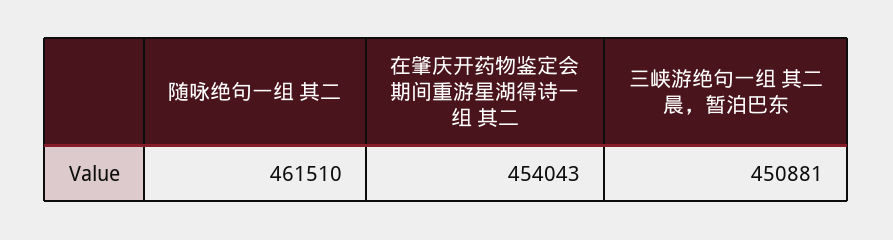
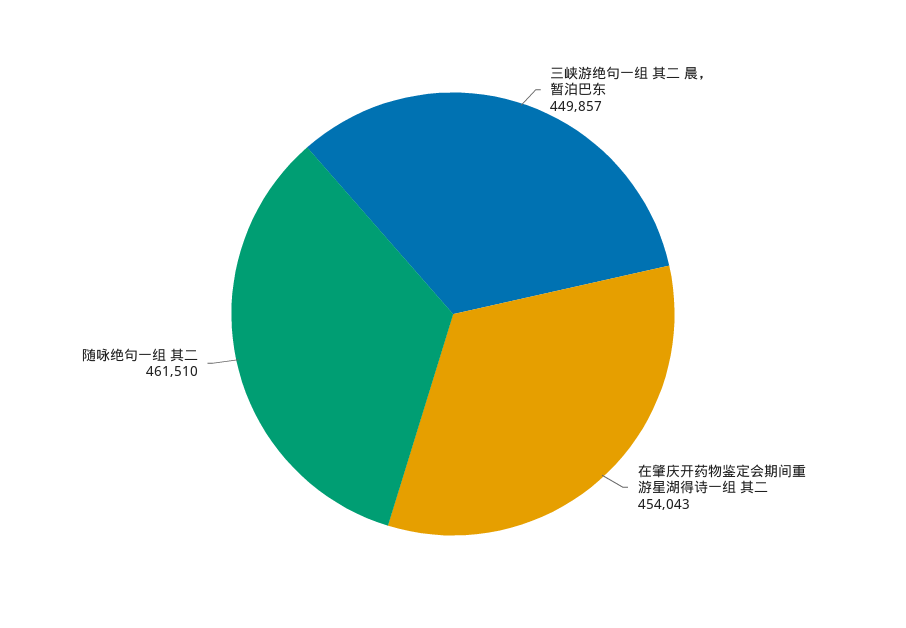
三峡游绝句一组 其二 晨，暂泊巴东: 450881 -> 449857

